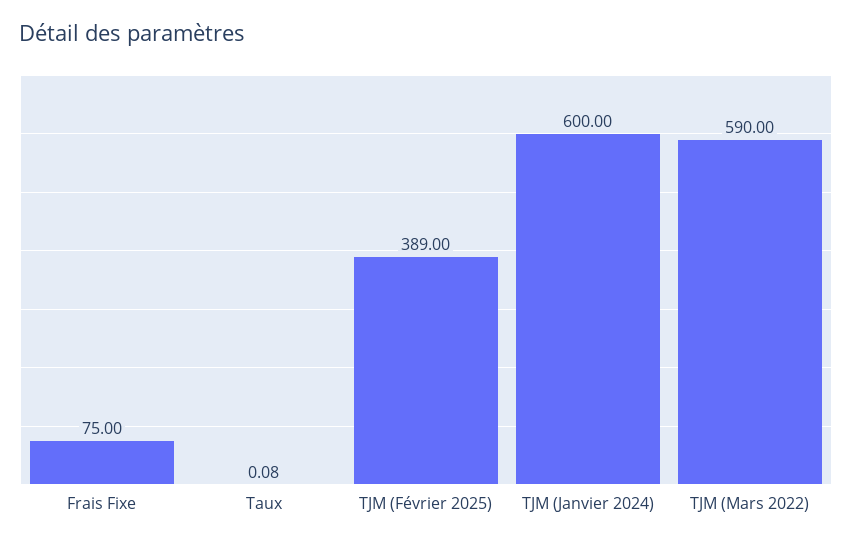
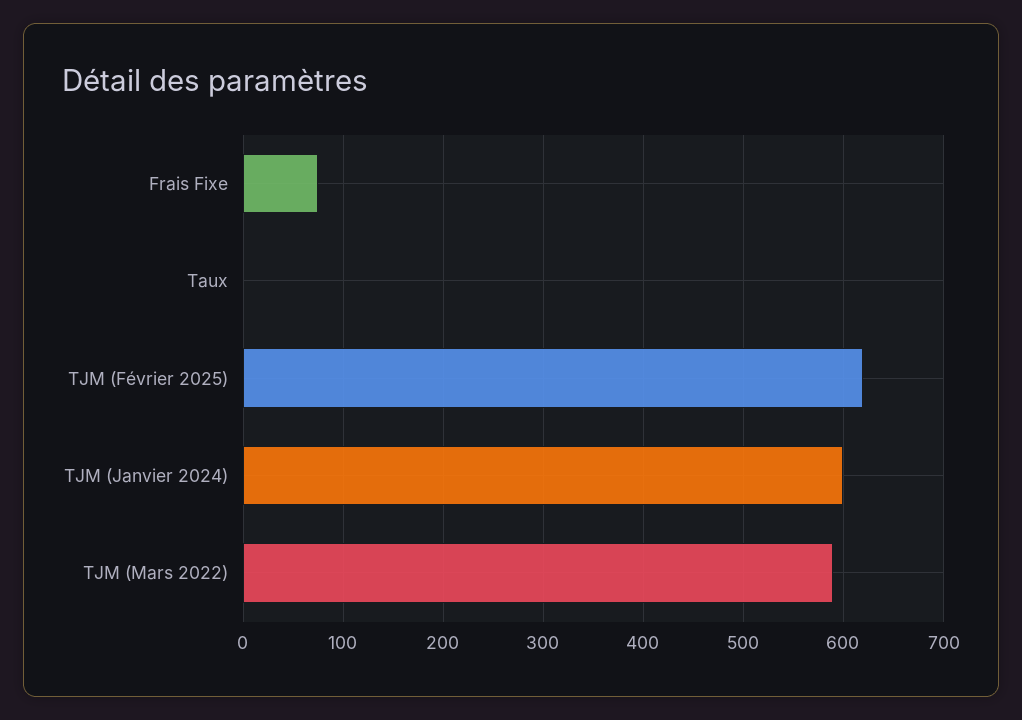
TJM (Février 2025): 389 -> 620

